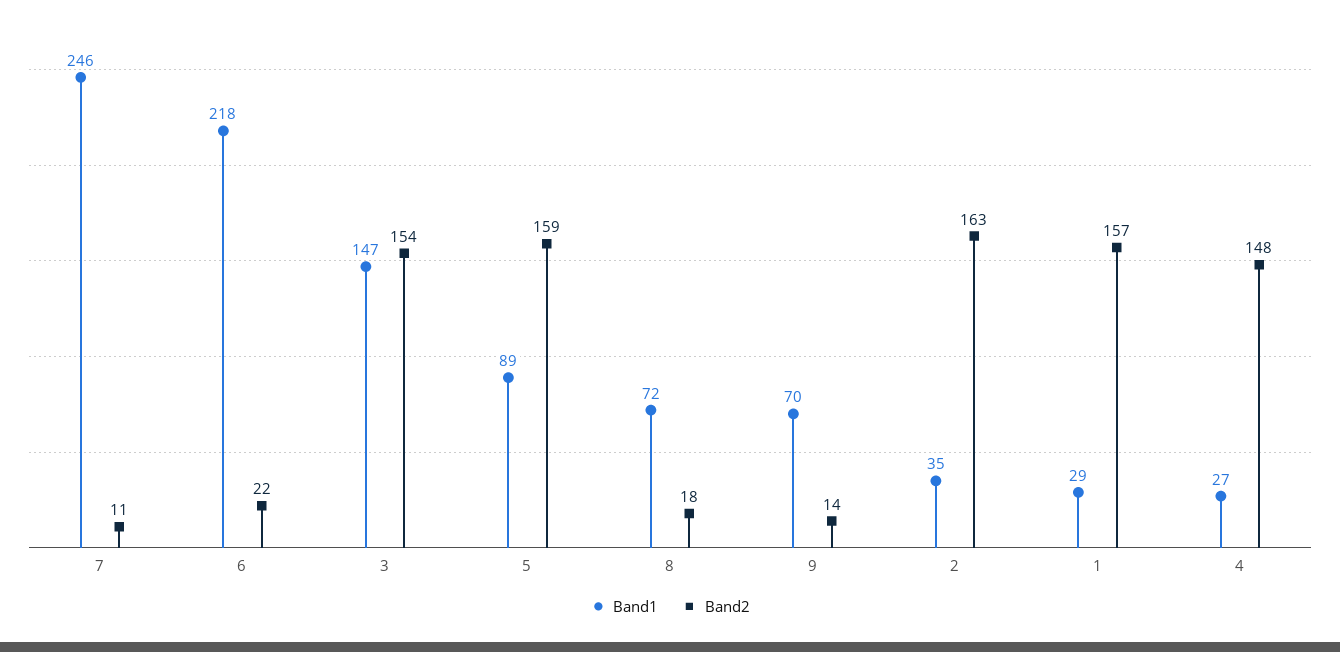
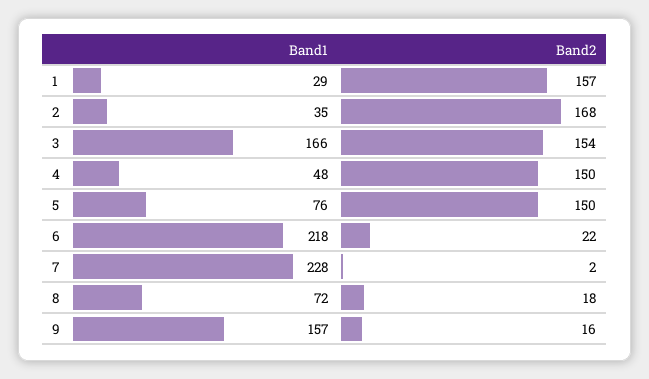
Band1, 7: 246 -> 228
Band2, 7: 11 -> 2
Band1, 3: 147 -> 166
Band1, 5: 89 -> 76
Band2, 5: 159 -> 150
Band1, 9: 70 -> 157
Band2, 9: 14 -> 16
Band2, 2: 163 -> 168
Band1, 4: 27 -> 48
Band2, 4: 148 -> 150

